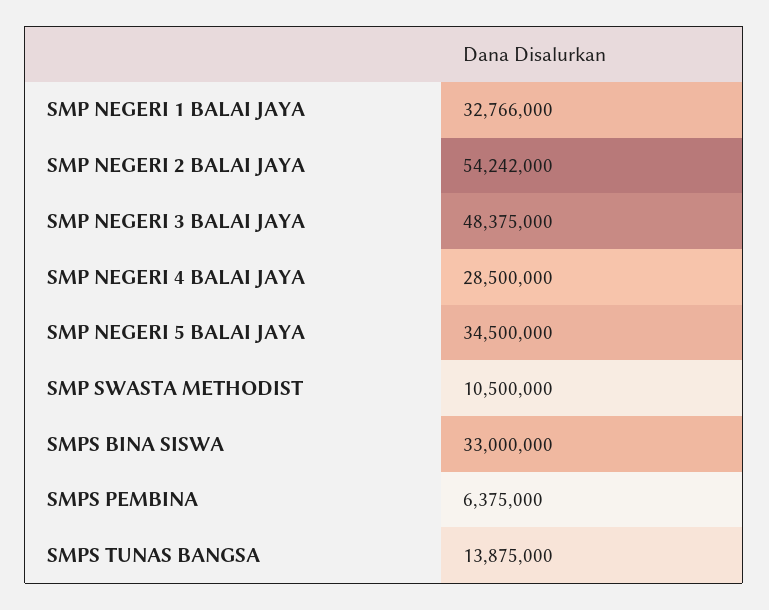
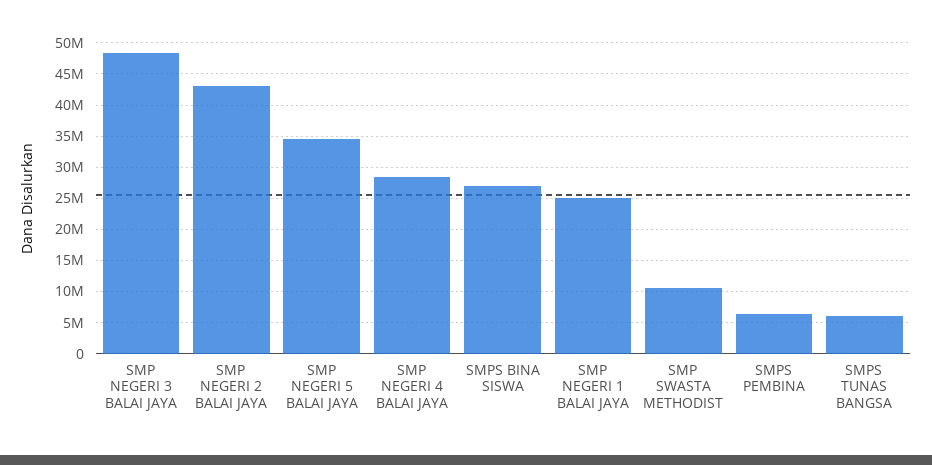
SMP NEGERI 1 BALAI JAYA: 32766000 -> 25000000
SMP NEGERI 2 BALAI JAYA: 54242000 -> 43000000
SMPS BINA SISWA: 33000000 -> 27000000
SMPS TUNAS BANGSA: 13875000 -> 6000000

